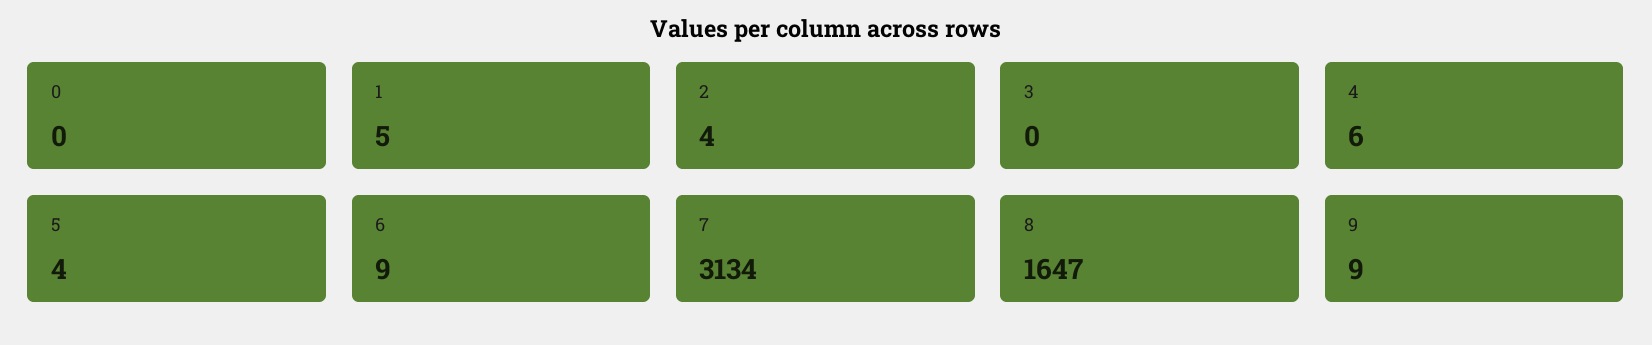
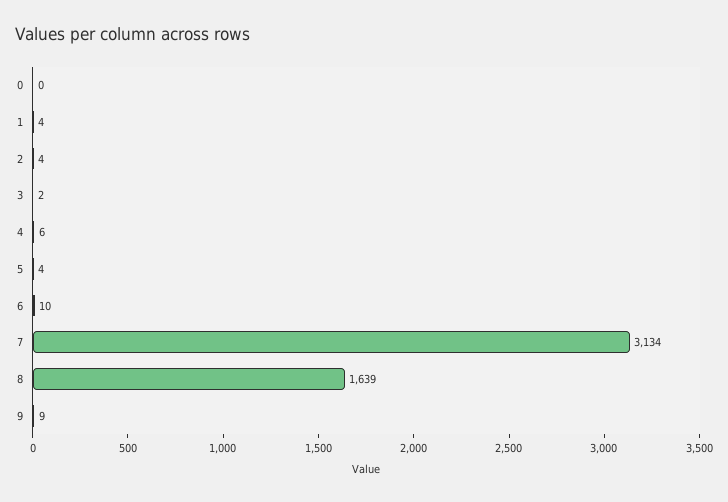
1: 5 -> 4
3: 0 -> 2
6: 9 -> 10
8: 1647 -> 1639

